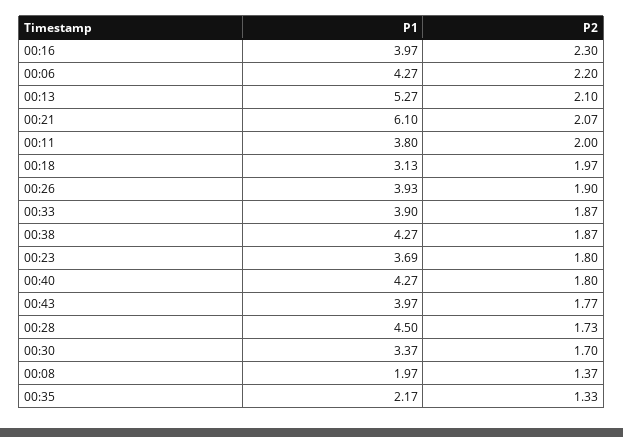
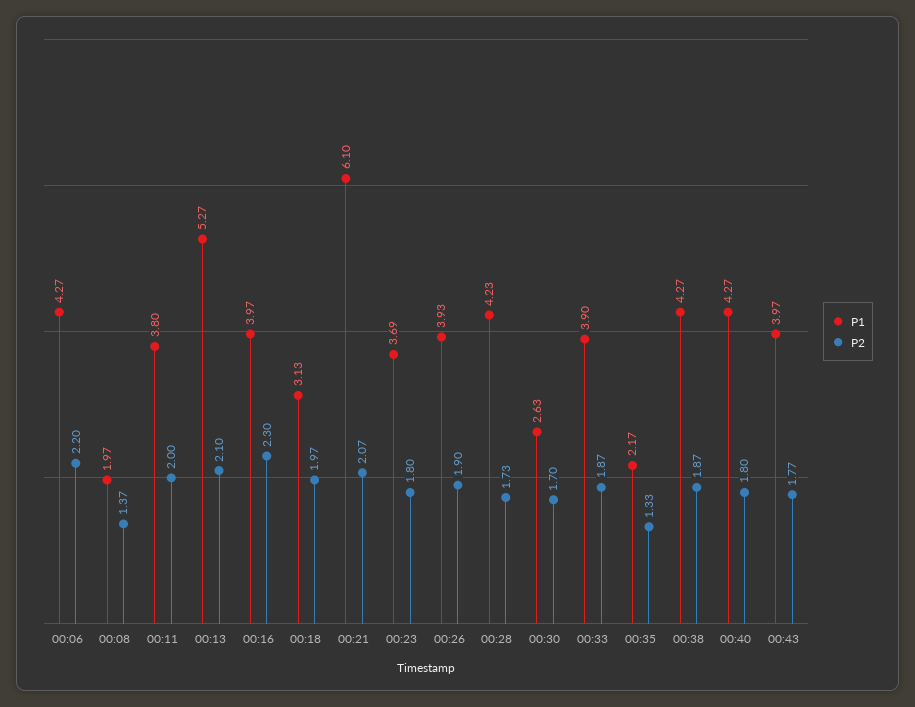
P1, 00:28: 4.5 -> 4.23
P1, 00:30: 3.37 -> 2.63

